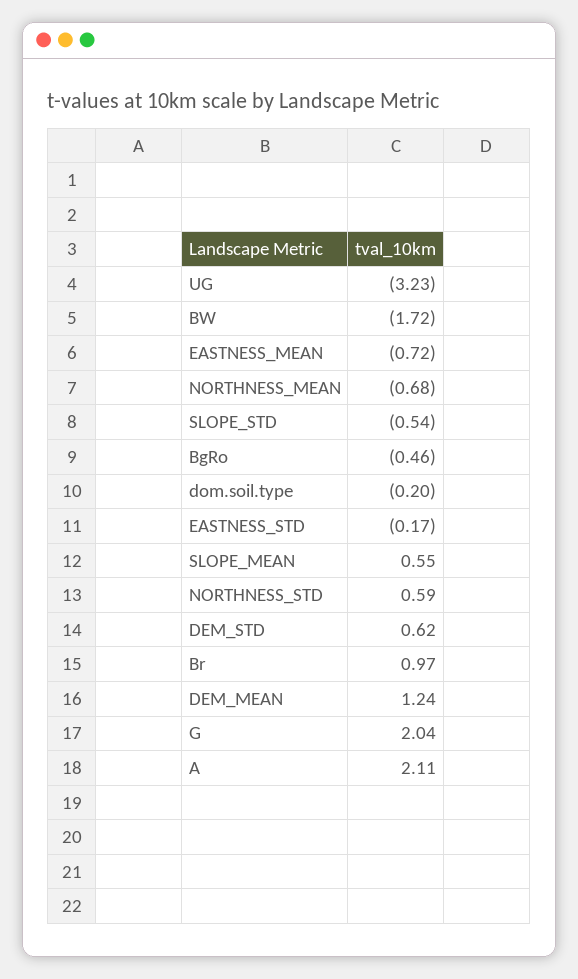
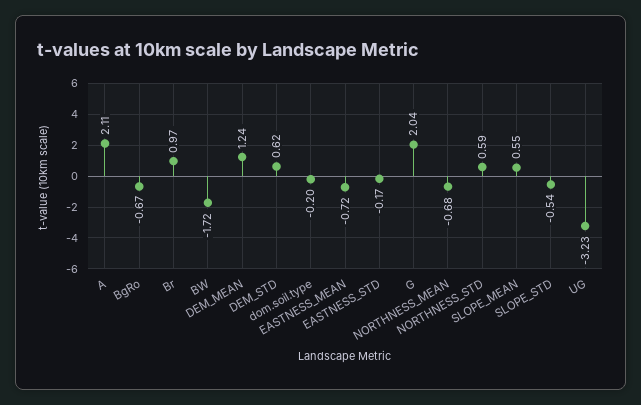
BgRo: -0.46 -> -0.67

